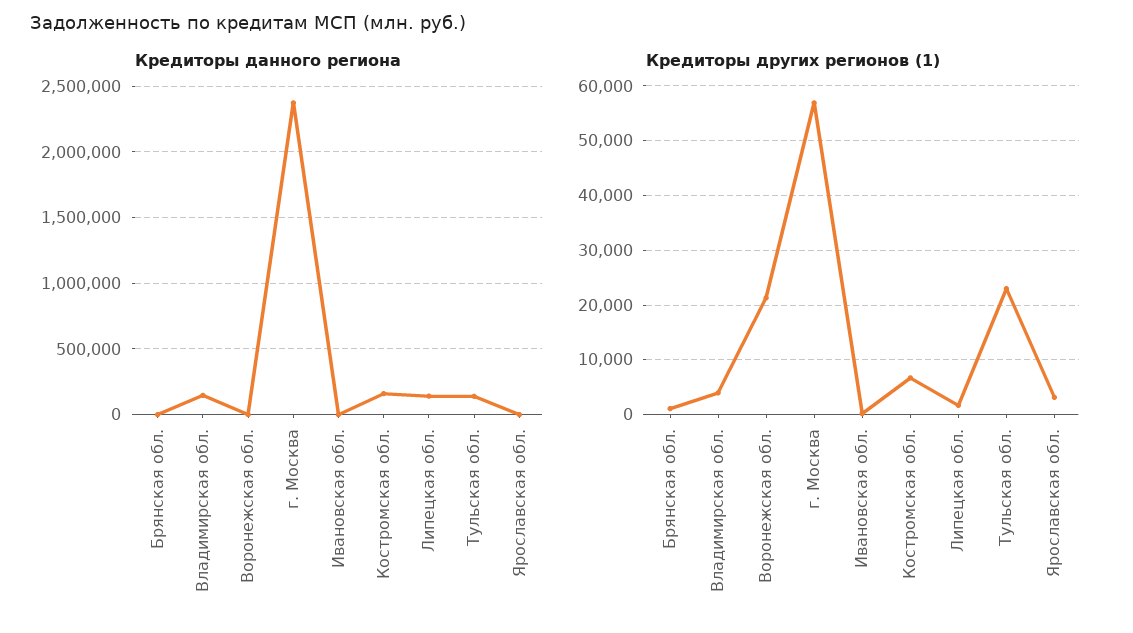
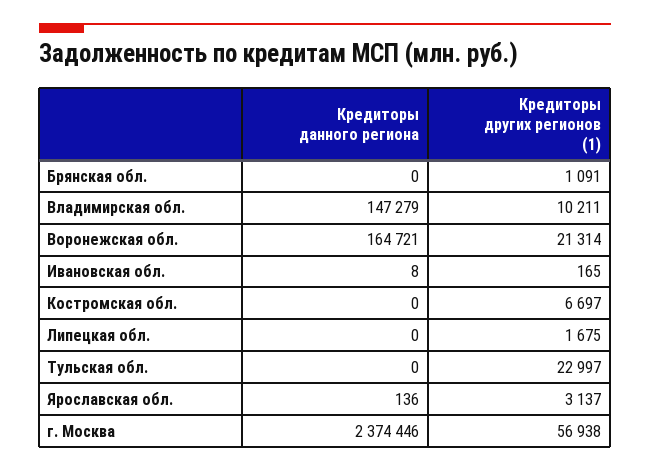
Кредиторы данного региона, Воронежская обл.: 0 -> 164721
Кредиторы данного региона, Костромская обл.: 150000 -> 0
Кредиторы данного региона, Липецкая обл.: 150000 -> 0
Кредиторы данного региона, Тульская обл.: 150000 -> 0
Кредиторы других регионов (1), Владимирская обл.: 4000 -> 10211

